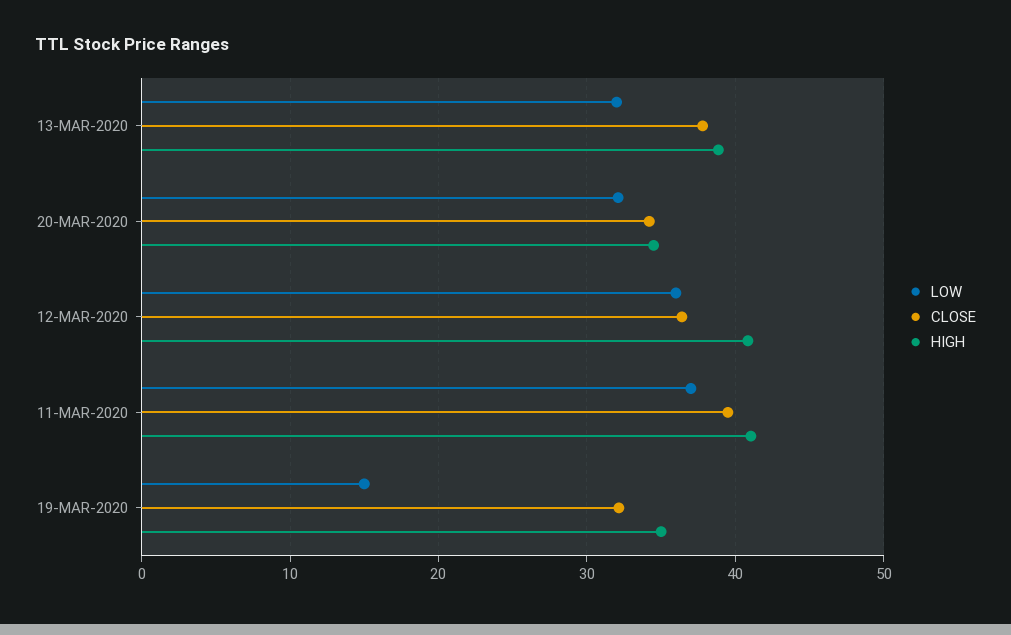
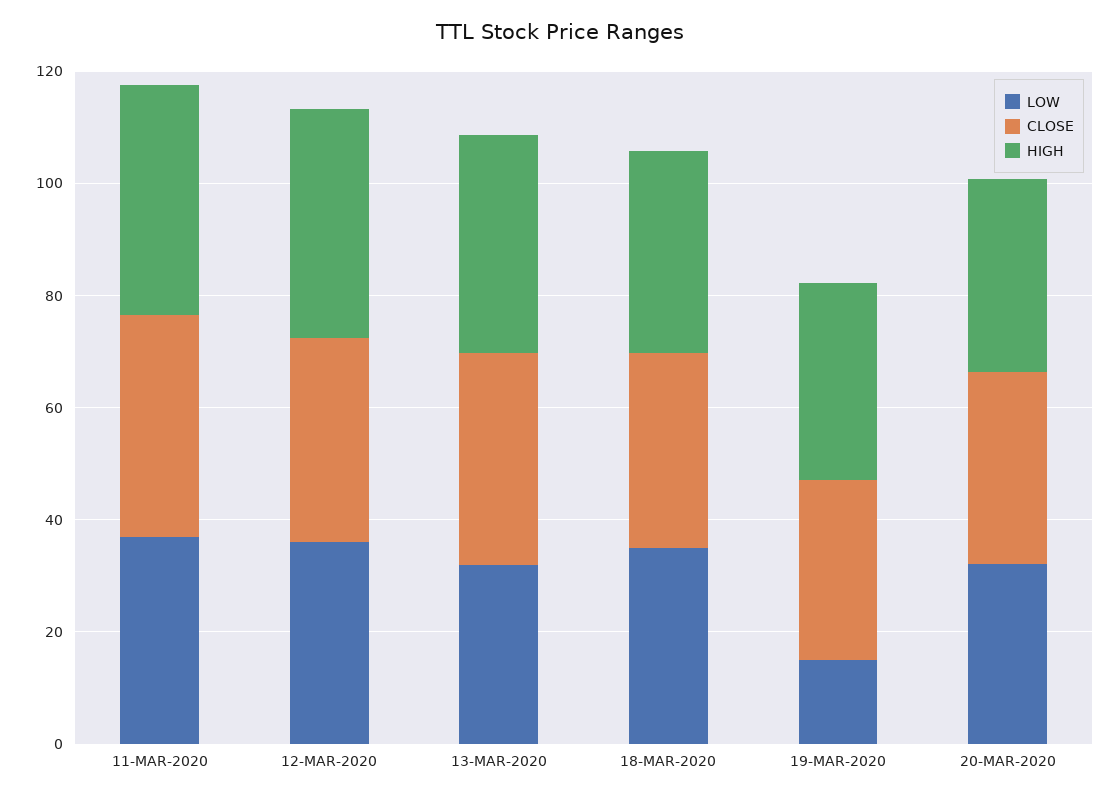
LOW, 18-MAR-2020: none -> 35
CLOSE, 18-MAR-2020: none -> 35
HIGH, 18-MAR-2020: none -> 35

